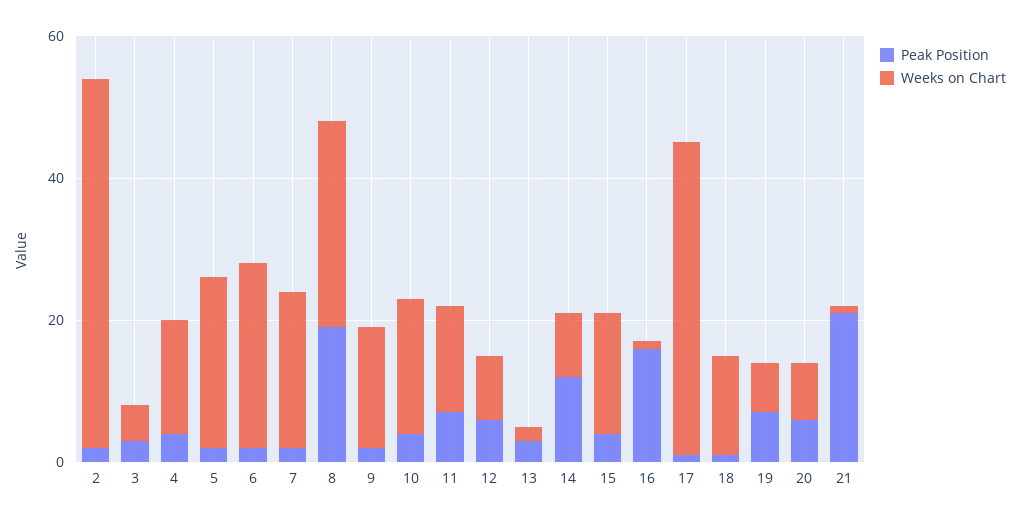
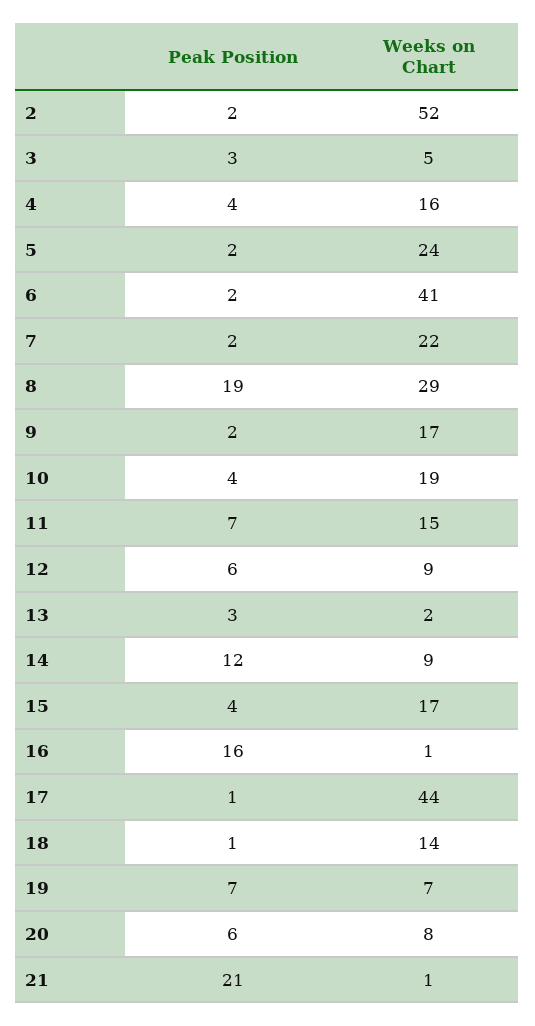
Weeks on Chart, 6: 25 -> 41

